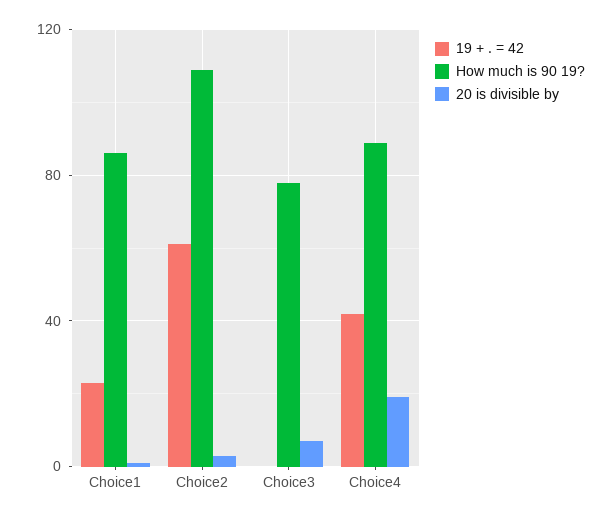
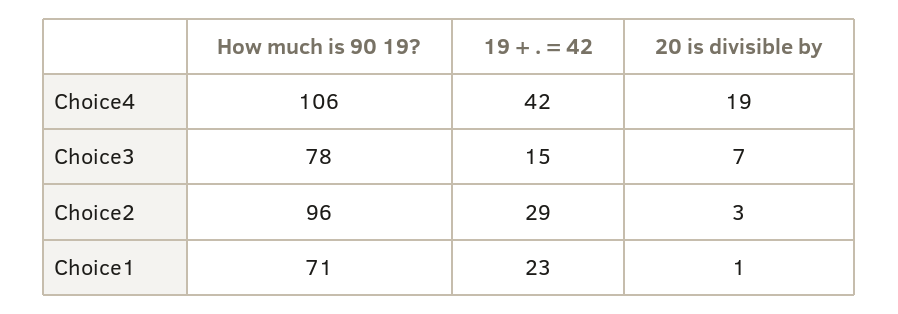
How much is 90 19?, Choice1: 85 -> 71
19 + . = 42, Choice2: 60 -> 29
How much is 90 19?, Choice2: 110 -> 96
19 + . = 42, Choice3: 0 -> 15
How much is 90 19?, Choice4: 90 -> 106

